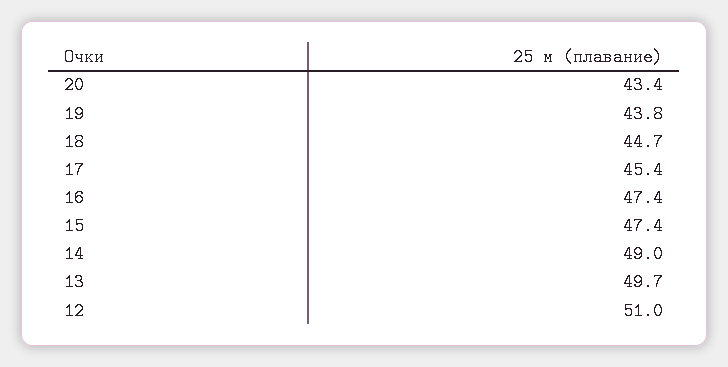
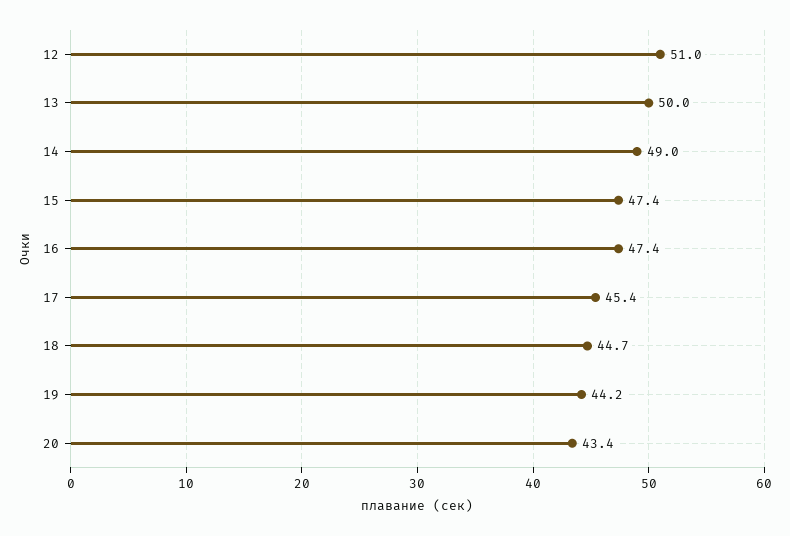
19: 43.8 -> 44.2
13: 49.7 -> 50

